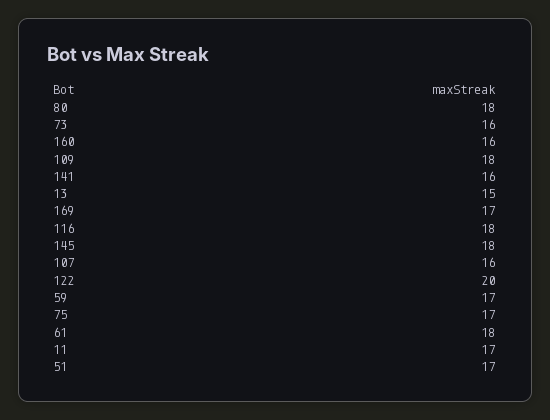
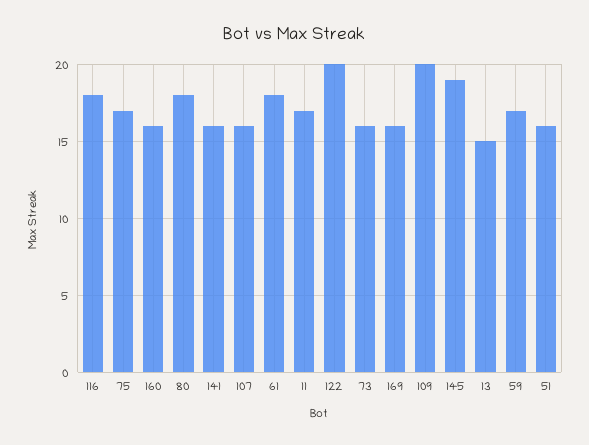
109: 18 -> 20
169: 17 -> 16
145: 18 -> 19
51: 17 -> 16

